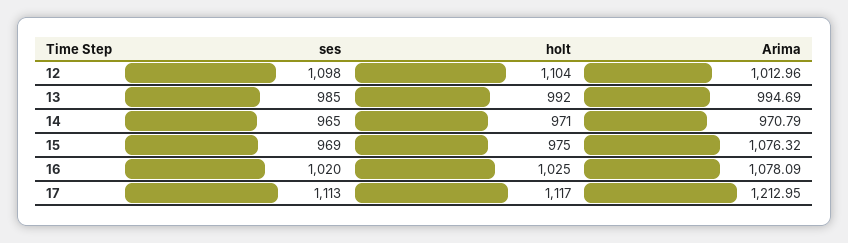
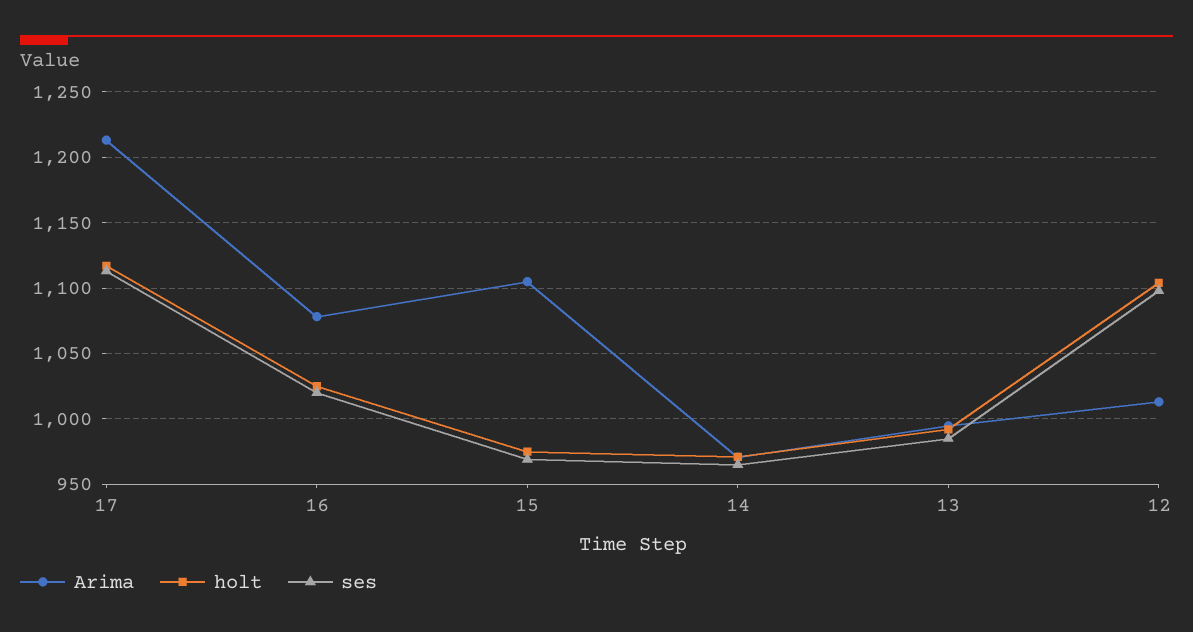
Arima, 15: 1076.32 -> 1105

